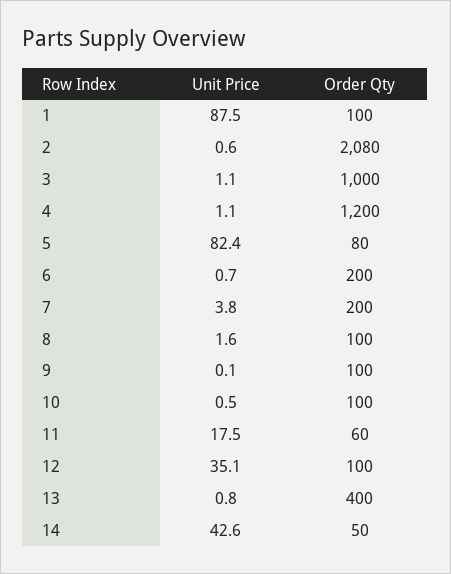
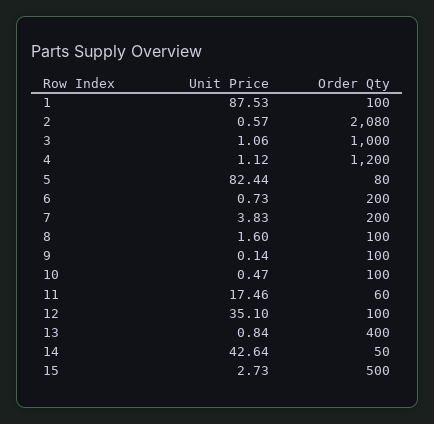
Unit Price, 15: none -> 2.73
Order Qty, 15: none -> 500

